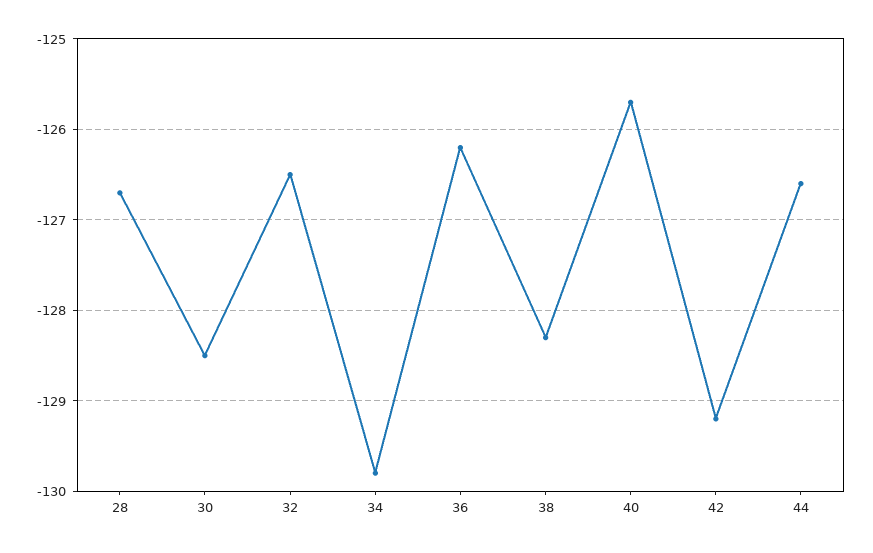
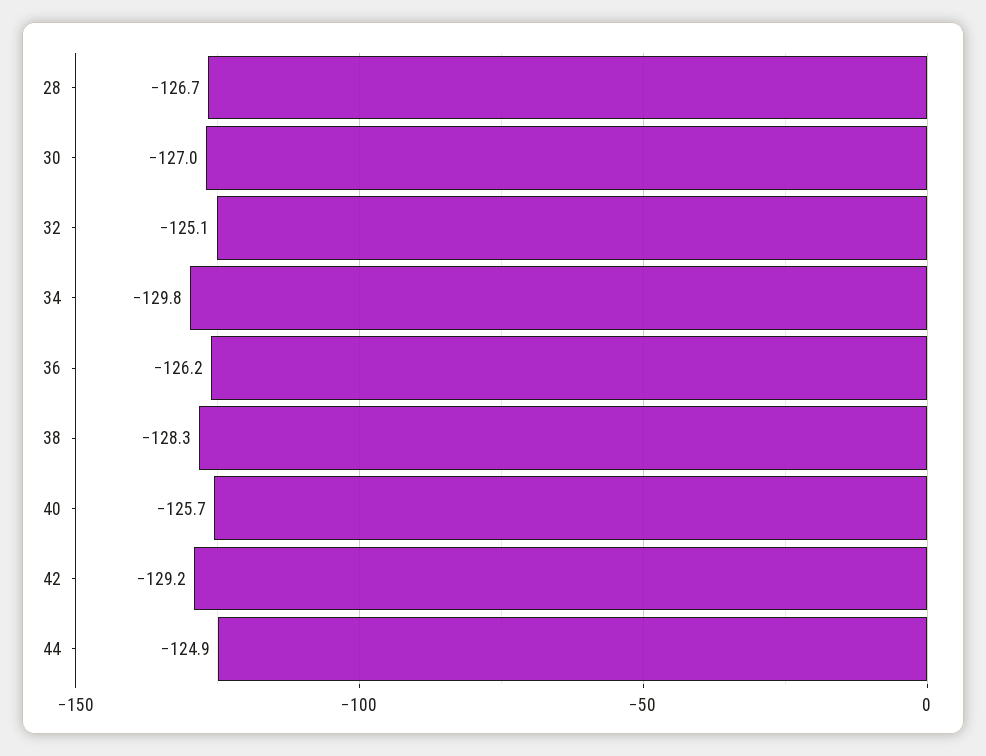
30: -128.5 -> -127
32: -126.5 -> -125.1
44: -126.6 -> -124.9

